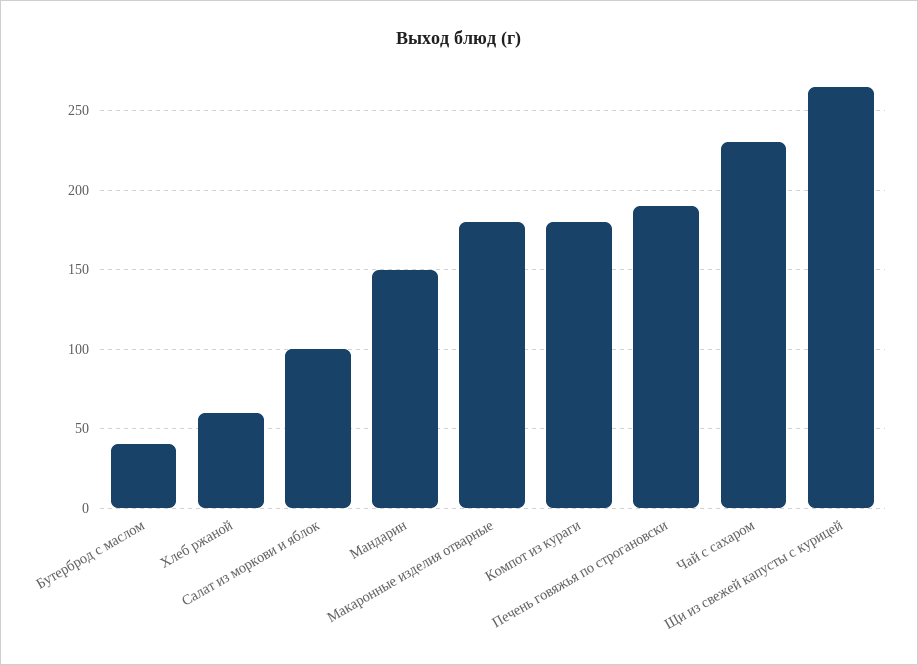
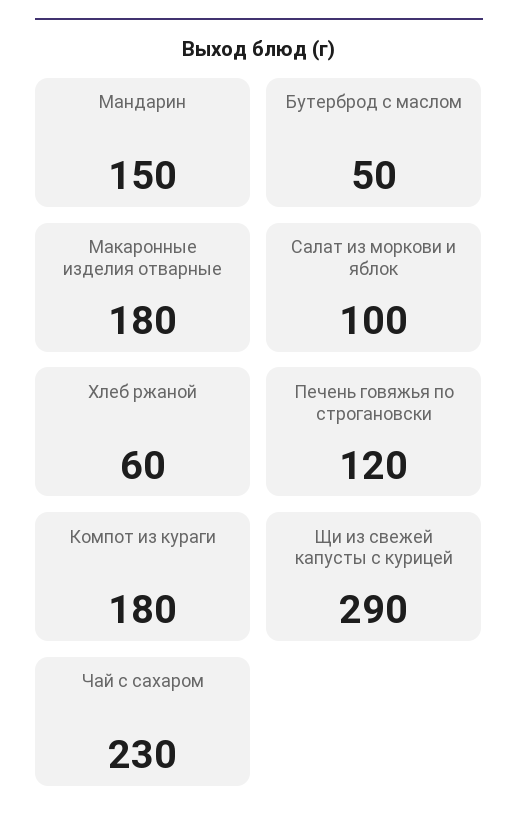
Бутерброд с маслом: 40 -> 50
Печень говяжья по строгановски: 190 -> 120
Щи из свежей капусты с курицей: 265 -> 290

